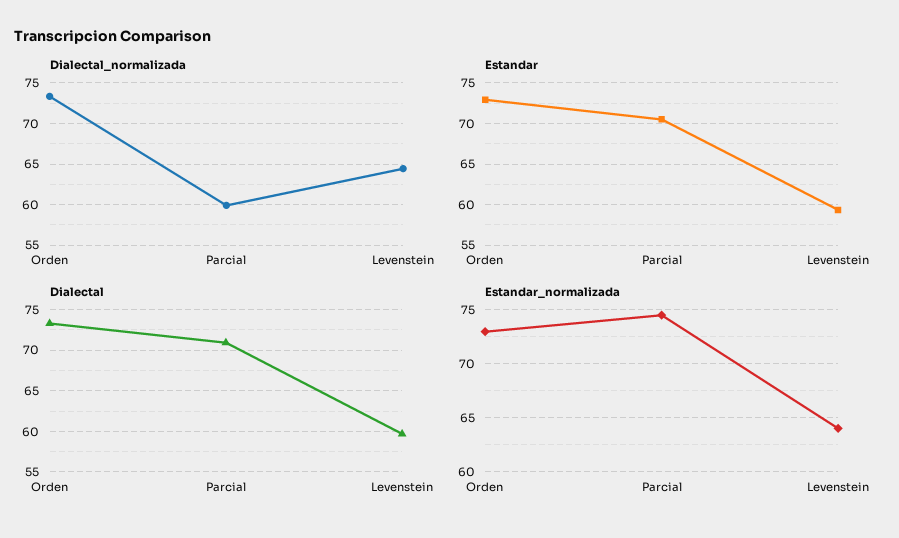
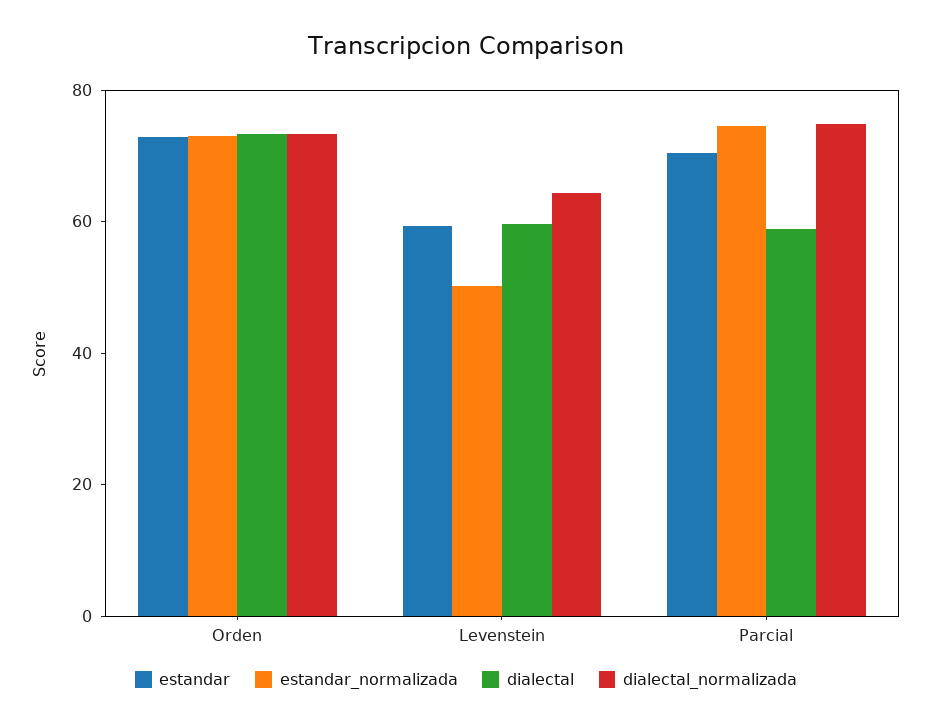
Dialectal_normalizada, Parcial: 60 -> 75
Dialectal, Parcial: 71 -> 60
Estandar_normalizada, Levenstein: 64 -> 50

